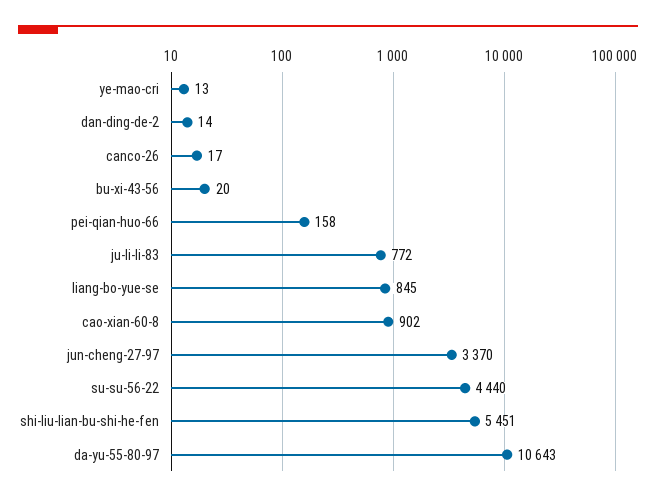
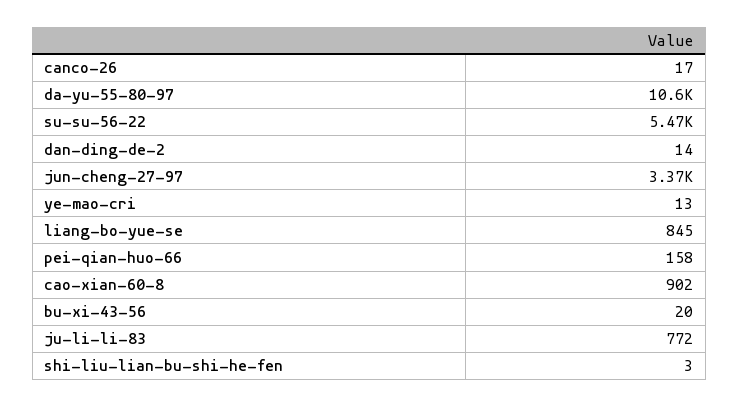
su-su-56-22: 4440 -> 5470
shi-liu-lian-bu-shi-he-fen: 5451 -> 3

